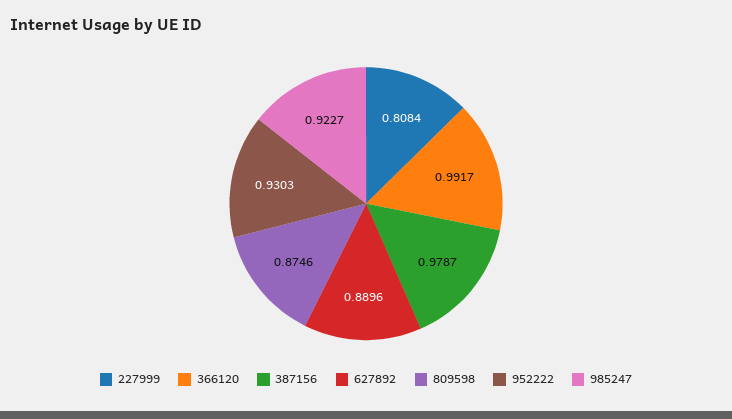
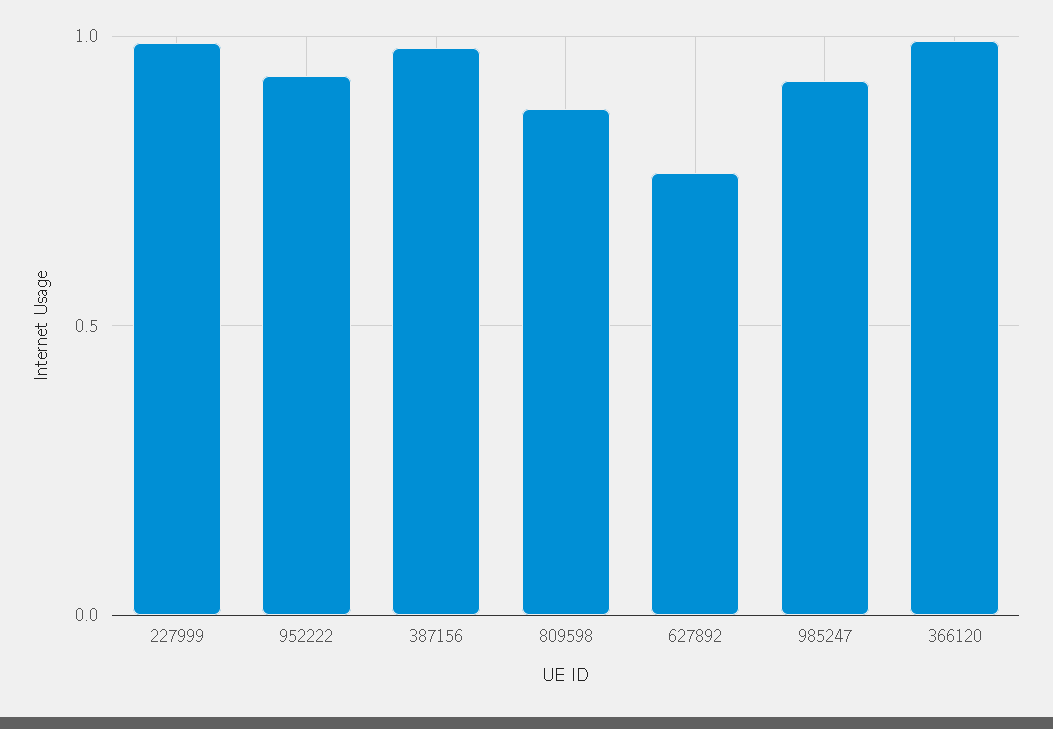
227999: 0.8084 -> 1
627892: 0.8896 -> 0.75

